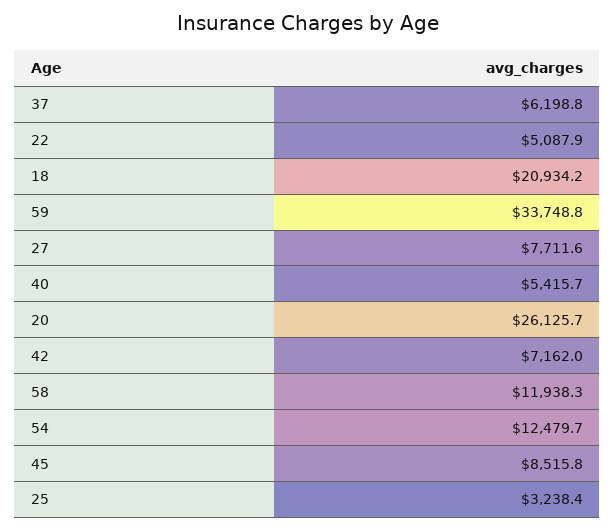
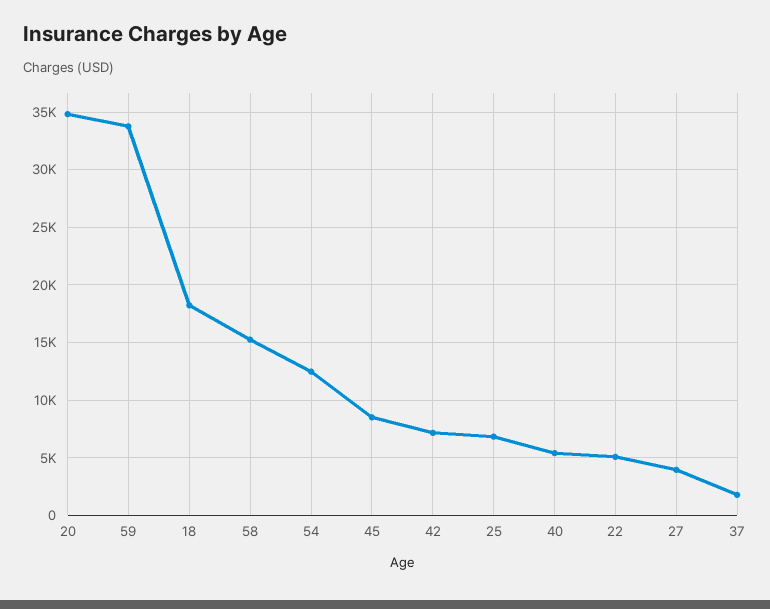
37: 6198.8 -> 2000
18: 20934.2 -> 18000
27: 7711.6 -> 4000
20: 26125.7 -> 35000
58: 11938.3 -> 15000
25: 3238.4 -> 7000

